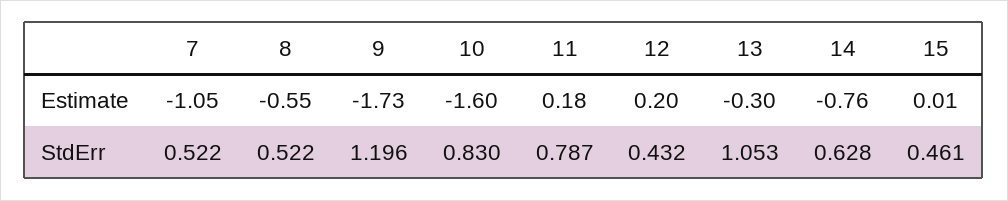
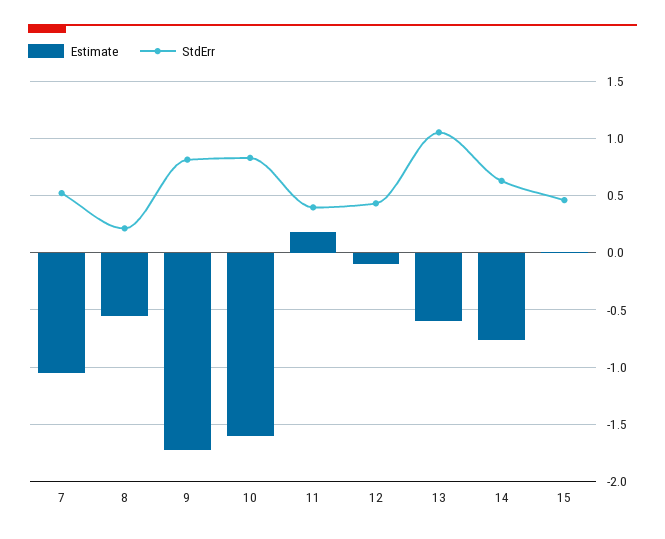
Estimate, 12: 0.2 -> -0.1
Estimate, 13: -0.3 -> -0.6
StdErr, 8: 0.522 -> 0.2
StdErr, 9: 1.196 -> 0.8
StdErr, 11: 0.787 -> 0.4

